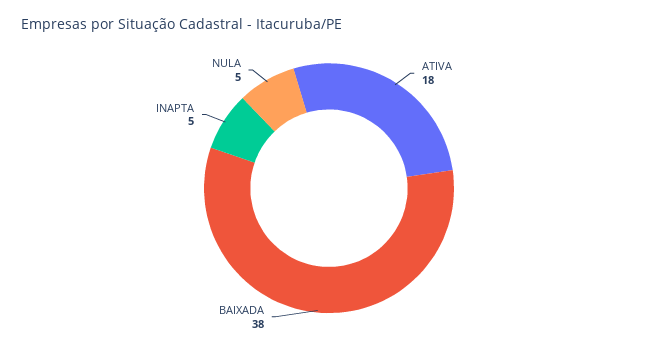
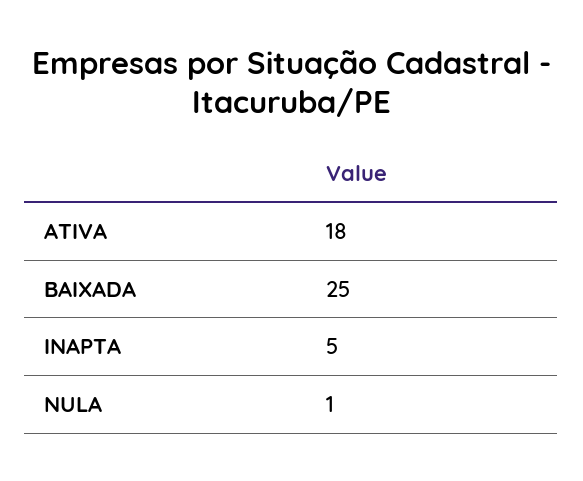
BAIXADA: 38 -> 25
NULA: 5 -> 1

